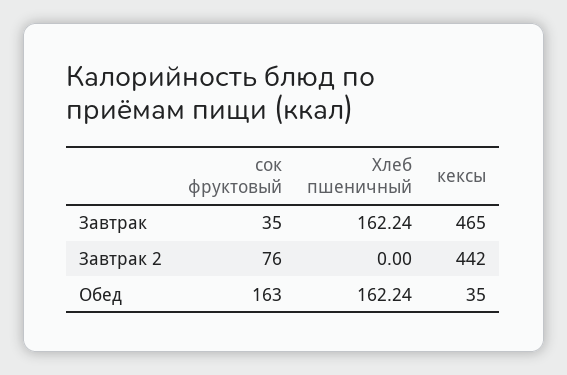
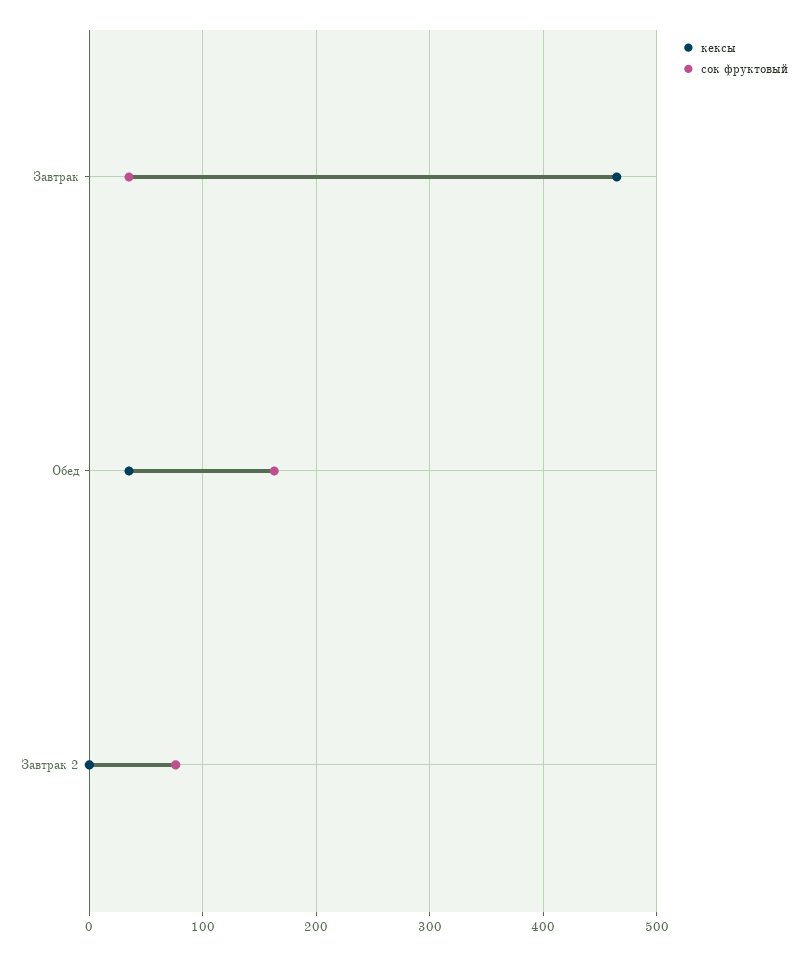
Хлеб пшеничный, Завтрак: 162.24 -> none
Хлеб пшеничный, Завтрак 2: 0 -> none
кексы, Завтрак 2: 442 -> 0
Хлеб пшеничный, Обед: 162.24 -> none

